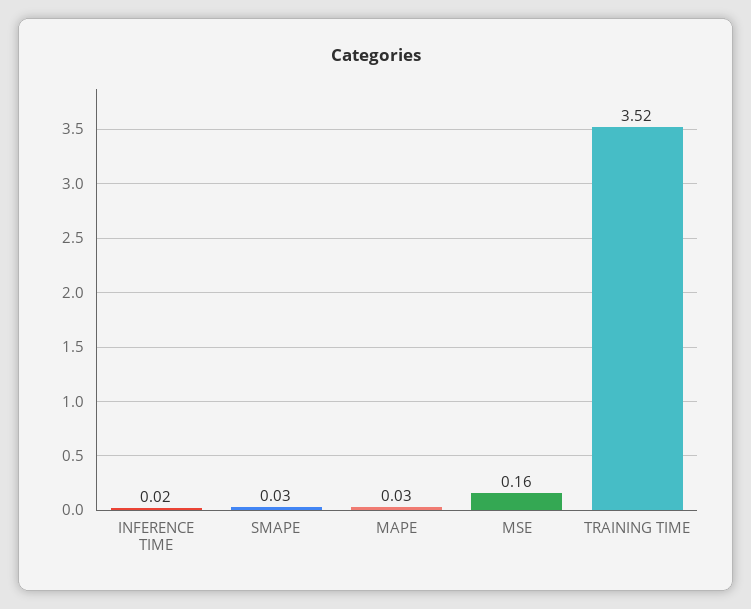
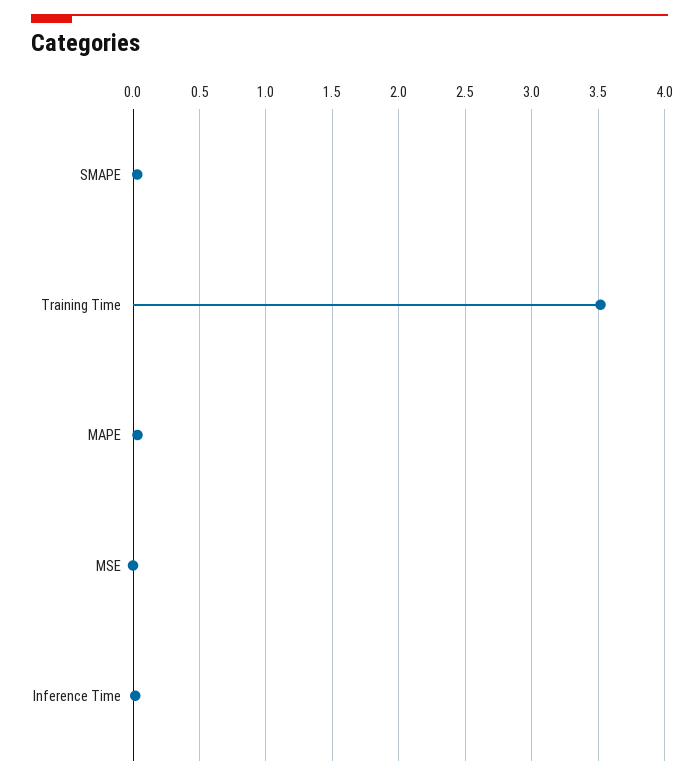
MSE: 0.16 -> 0

